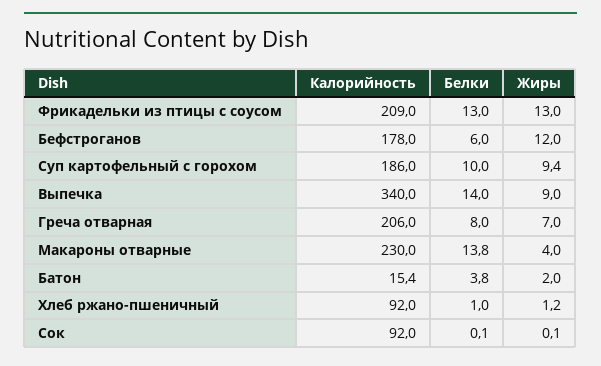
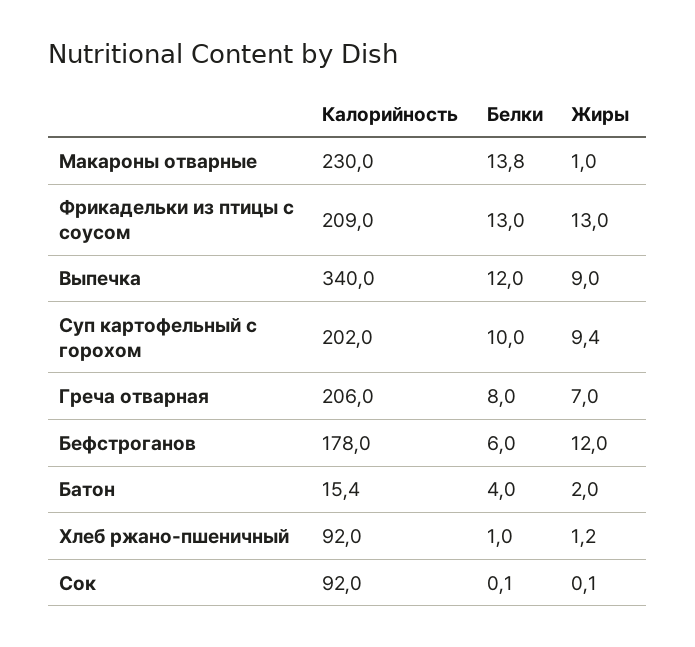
Калорийность, Суп картофельный с горохом: 186 -> 202
Белки, Выпечка: 14 -> 12
Жиры, Макароны отварные: 4 -> 1
Белки, Батон: 3.8 -> 4

